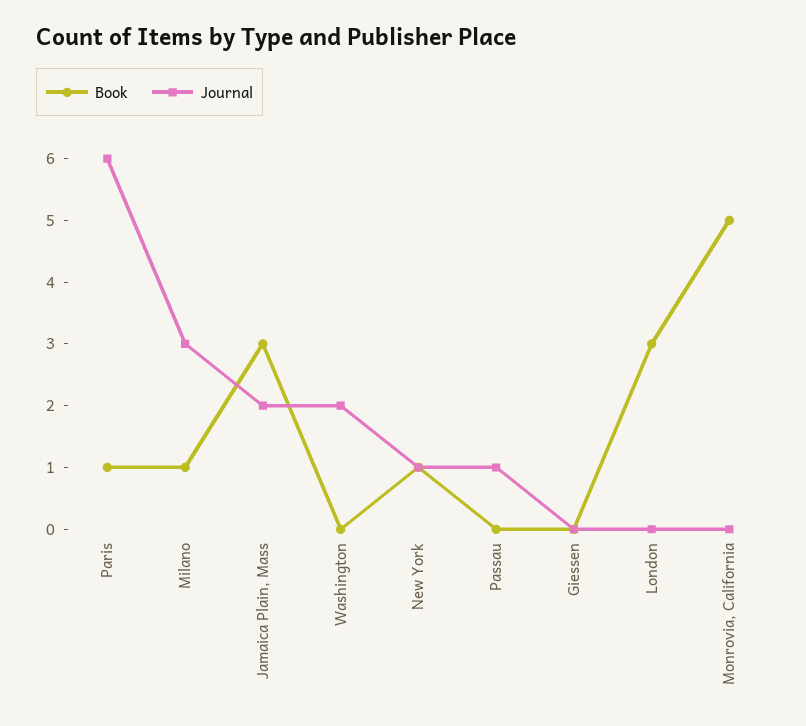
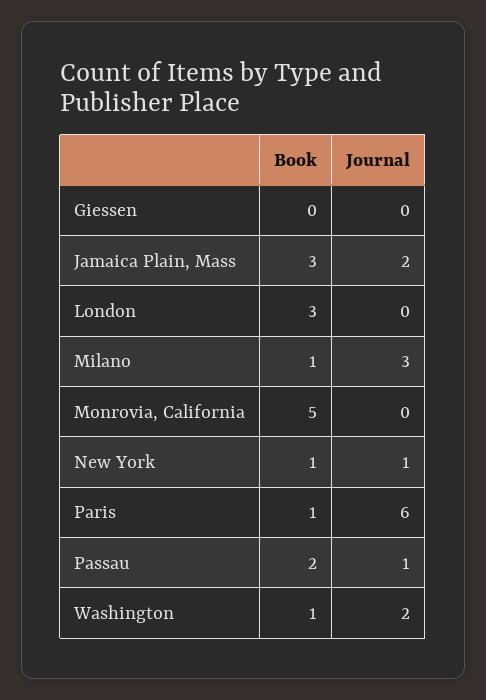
Book, Washington: 0 -> 1
Book, Passau: 0 -> 2

